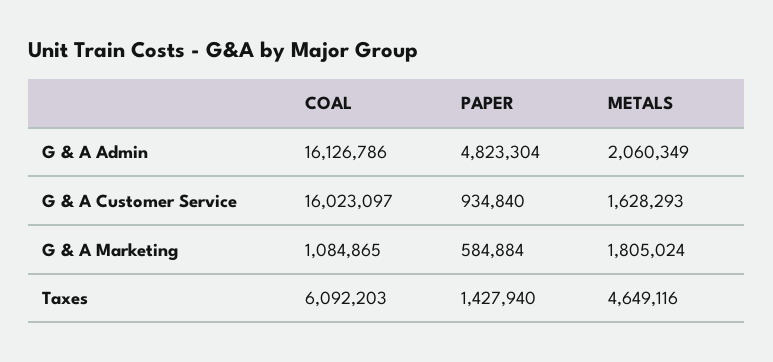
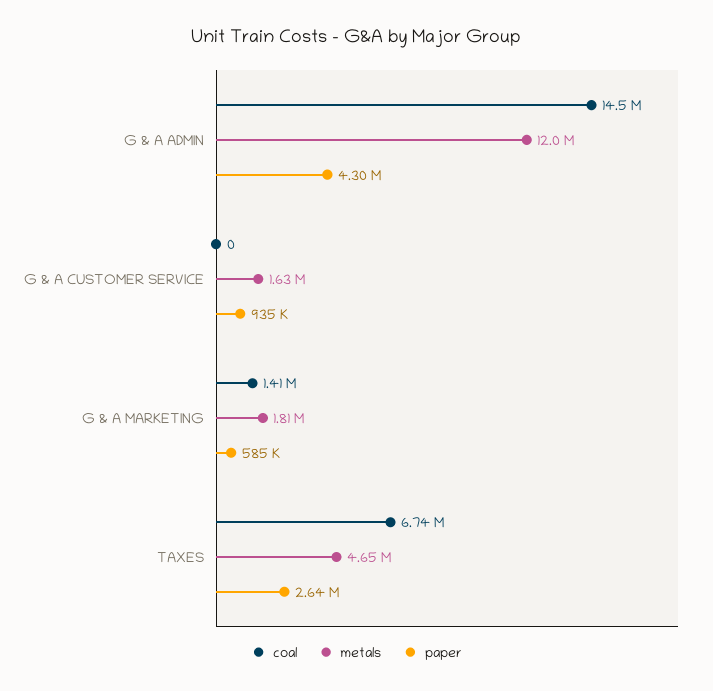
COAL, G & A Admin: 16126786 -> 14500000
PAPER, G & A Admin: 4823304 -> 4300000
METALS, G & A Admin: 2060349 -> 12000000
COAL, G & A Customer Service: 16023097 -> 0
COAL, G & A Marketing: 1084865 -> 1410000
COAL, Taxes: 6092203 -> 6740000
PAPER, Taxes: 1427940 -> 2640000

